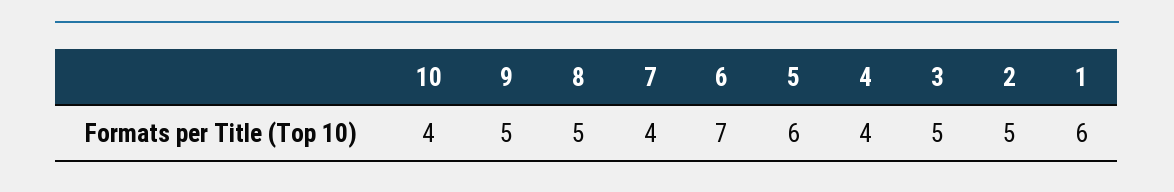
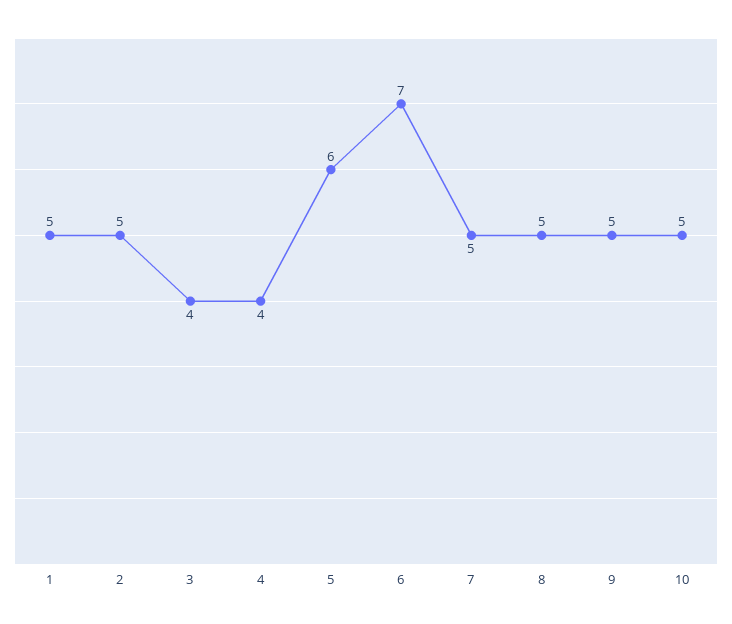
10: 4 -> 5
7: 4 -> 5
3: 5 -> 4
1: 6 -> 5

